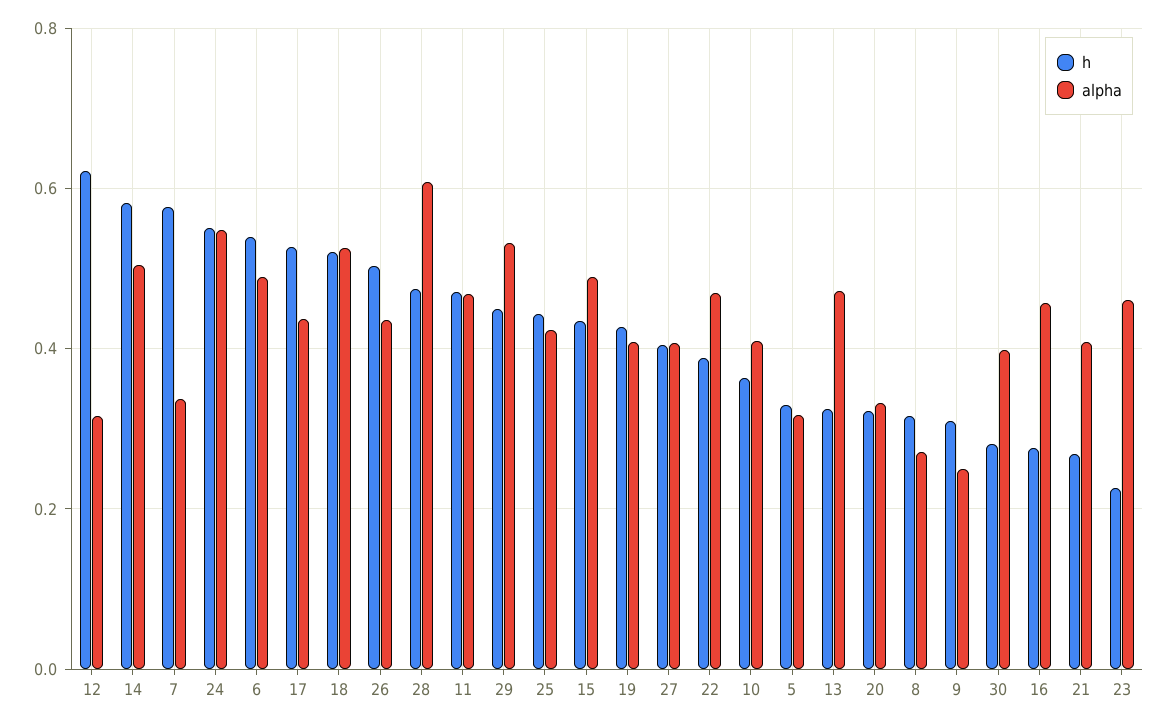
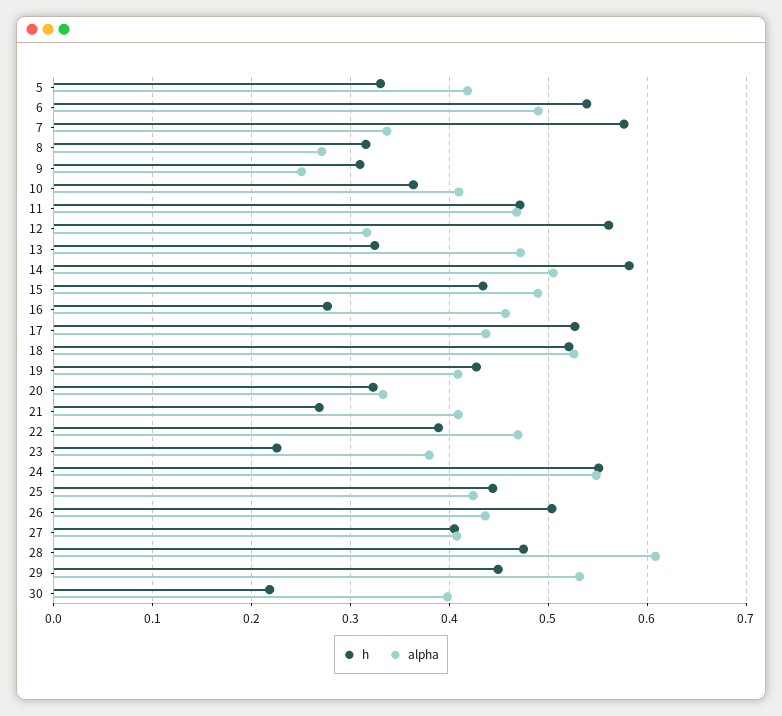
h, 12: 0.62 -> 0.56
alpha, 5: 0.32 -> 0.42
h, 30: 0.28 -> 0.22
alpha, 23: 0.46 -> 0.38

